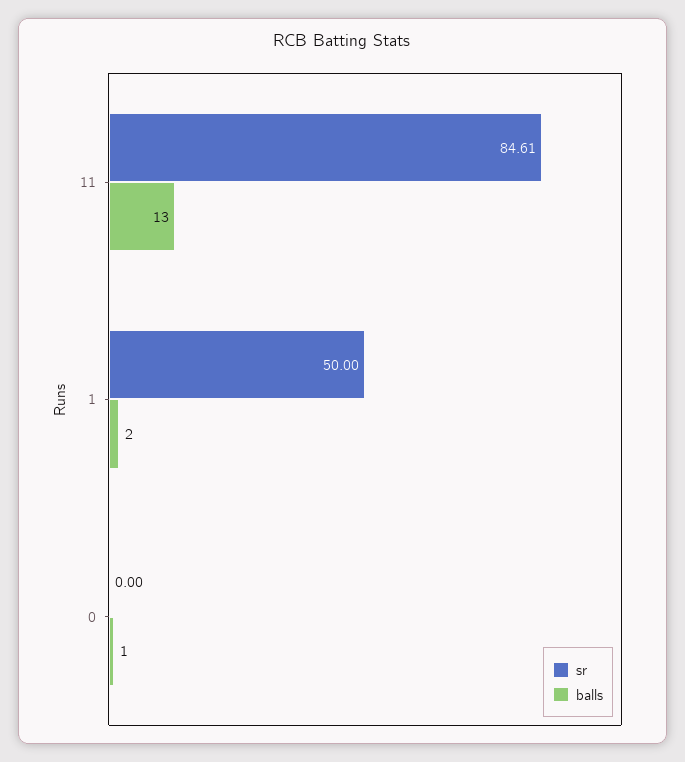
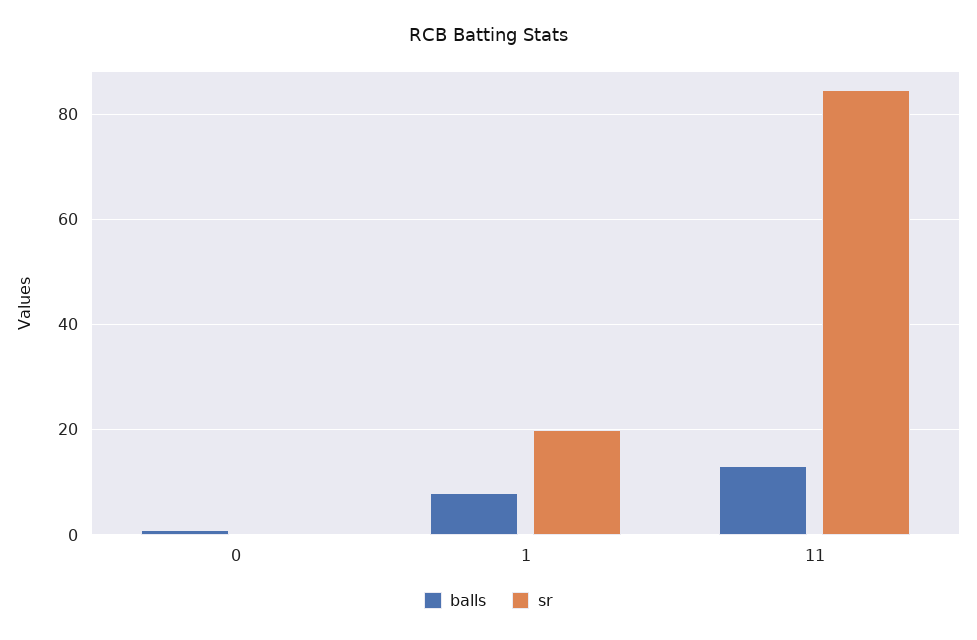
sr, 1: 50 -> 20
balls, 1: 2 -> 8

